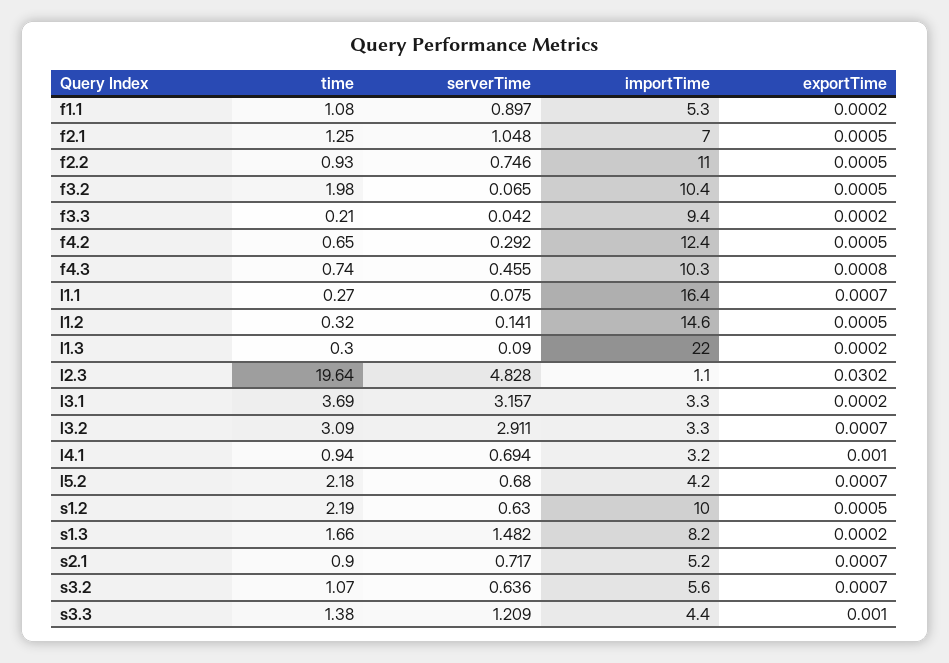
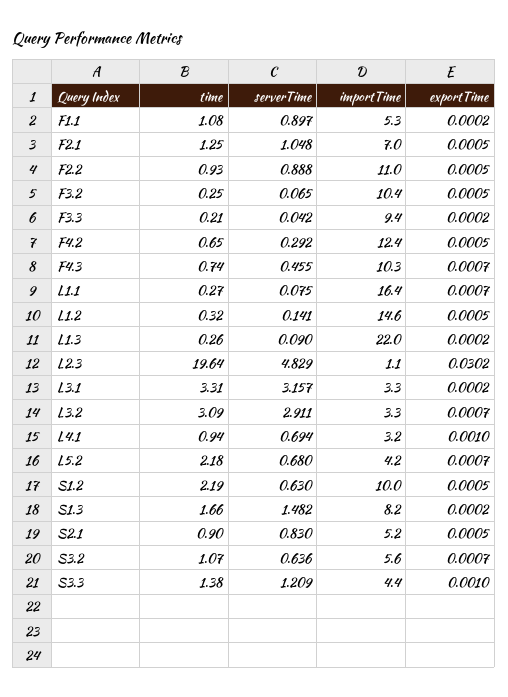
serverTime, f2.2: 0.746 -> 0.888
time, f3.2: 1.98 -> 0.25
exportTime, f4.3: 0.0008 -> 0.0007
time, l1.3: 0.3 -> 0.26
serverTime, l2.3: 4.828 -> 4.829
time, l3.1: 3.69 -> 3.31
serverTime, s2.1: 0.717 -> 0.83
exportTime, s2.1: 0.0007 -> 0.0005

